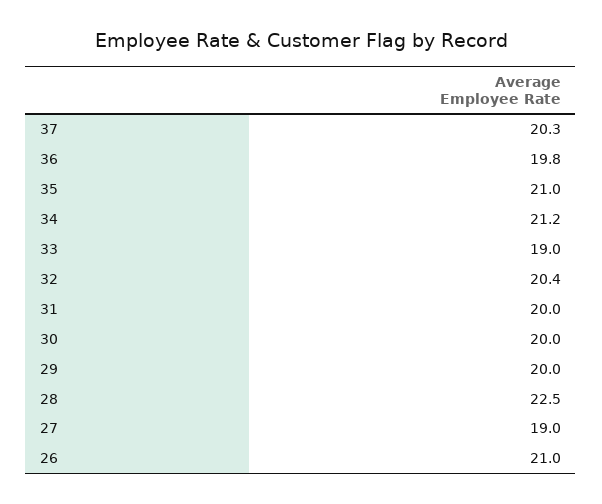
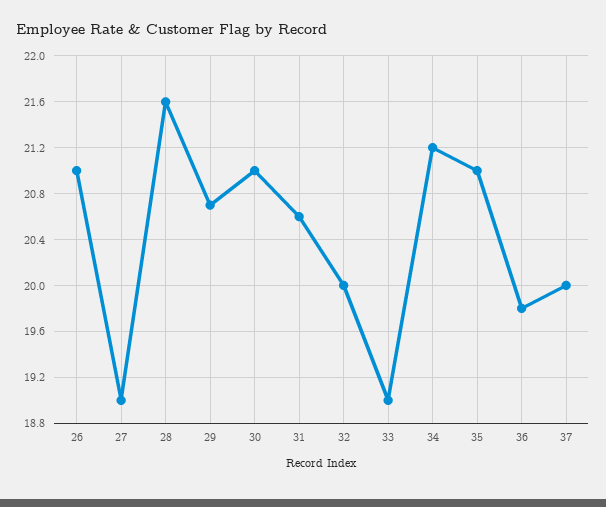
37: 20.3 -> 20
32: 20.4 -> 20
31: 20 -> 20.6
30: 20 -> 21
29: 20 -> 20.7
28: 22.5 -> 21.6

